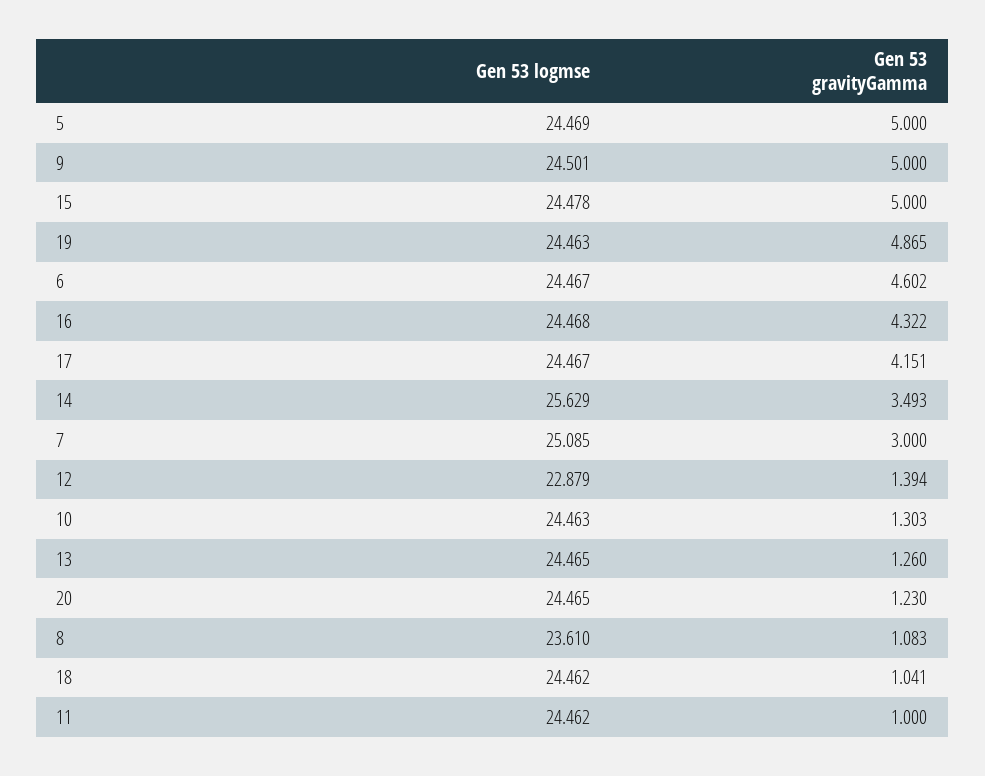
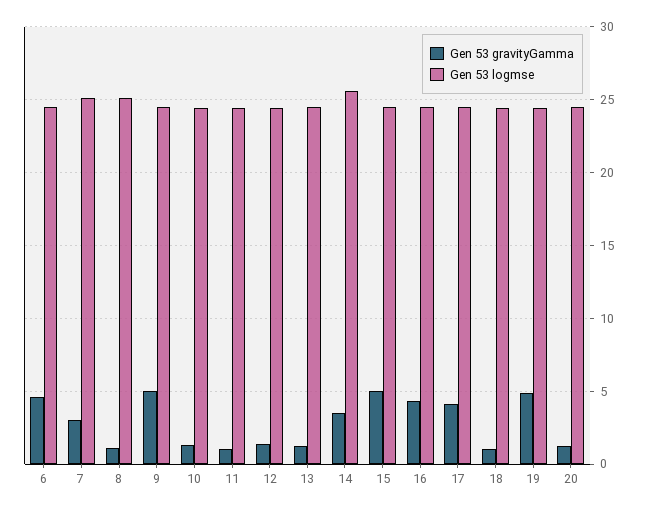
Gen 53 logmse, 5: 24.469 -> none
Gen 53 gravityGamma, 5: 5 -> none
Gen 53 logmse, 12: 22.879 -> 24.5
Gen 53 logmse, 8: 23.61 -> 25

